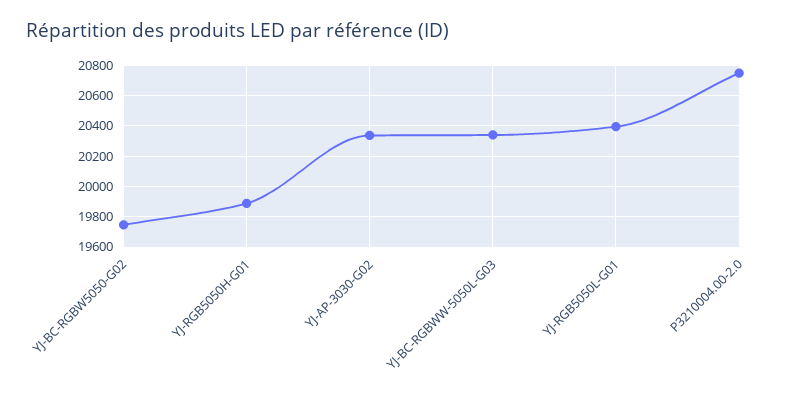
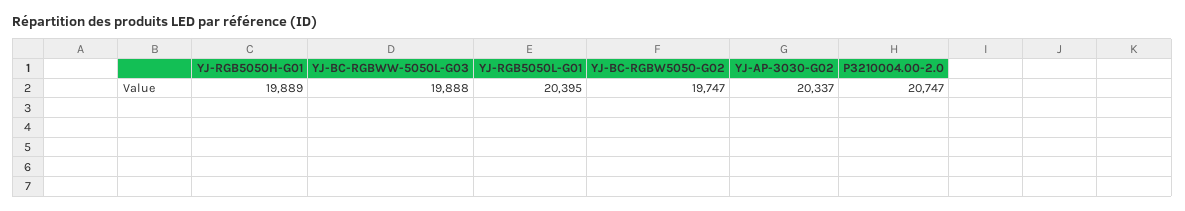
YJ-BC-RGBWW-5050L-G03: 20350 -> 19888

